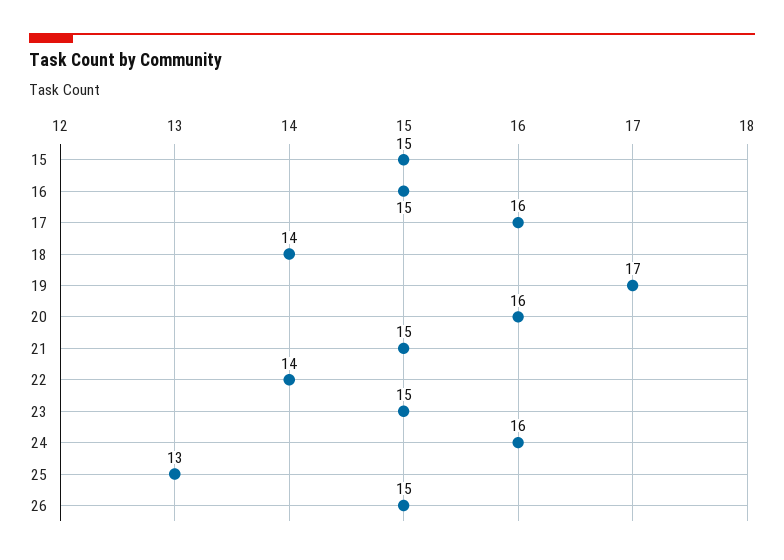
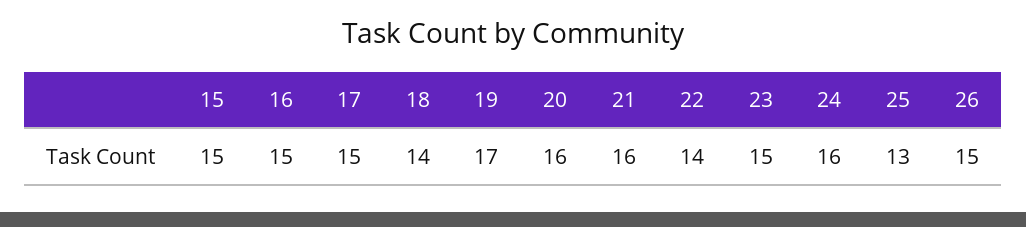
17: 16 -> 15
21: 15 -> 16

